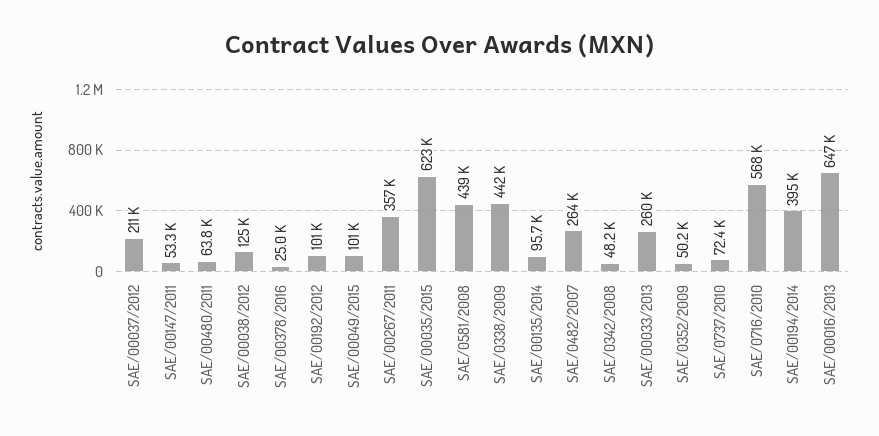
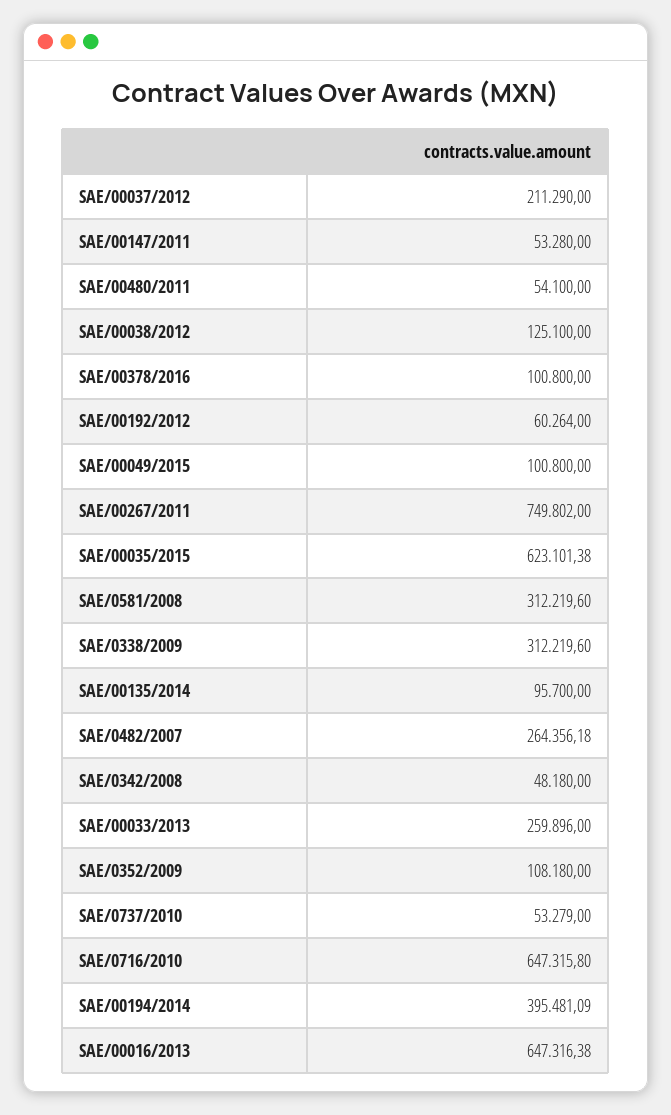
SAE/00480/2011: 63800 -> 54100
SAE/00378/2016: 25000 -> 100800
SAE/00192/2012: 101000 -> 60264
SAE/00267/2011: 357000 -> 749802
SAE/0581/2008: 439000 -> 312219.6
SAE/0338/2009: 442000 -> 312219.6
SAE/0352/2009: 50200 -> 108180
SAE/0737/2010: 72400 -> 53279
SAE/0716/2010: 568000 -> 647315.8

